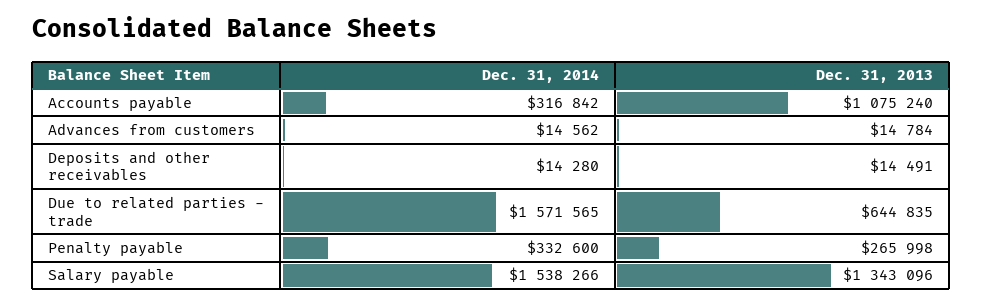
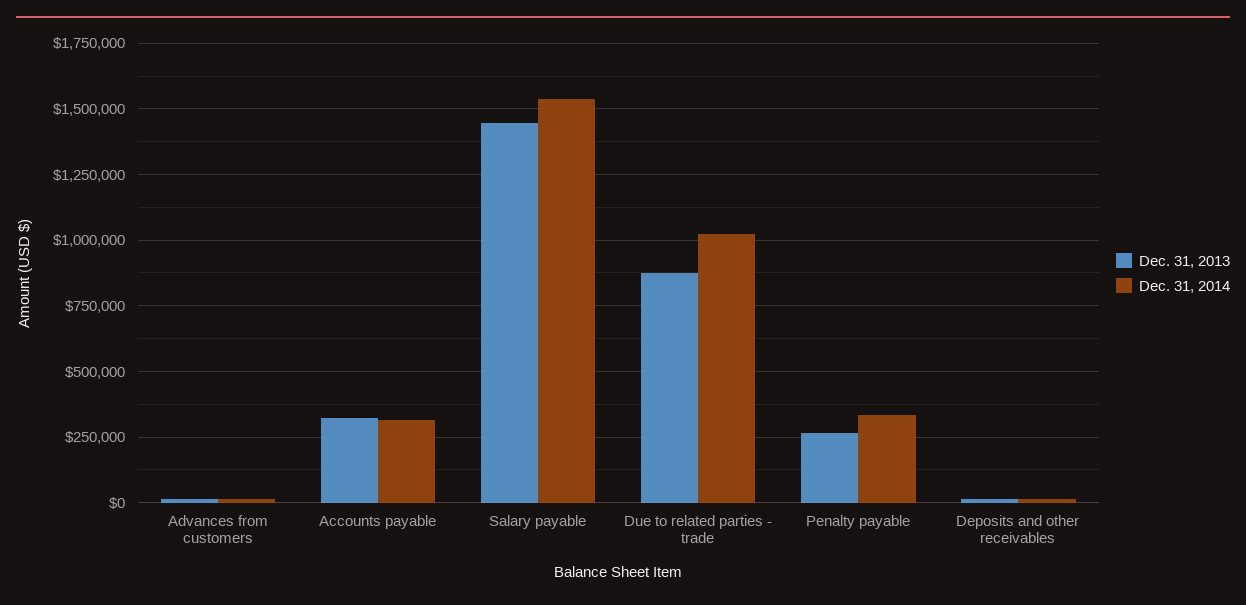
Dec. 31, 2013, Accounts payable: 1075240 -> 325000
Dec. 31, 2014, Due to related parties - trade: 1571565 -> 1025000
Dec. 31, 2013, Due to related parties - trade: 644835 -> 875000
Dec. 31, 2013, Salary payable: 1343096 -> 1450000

